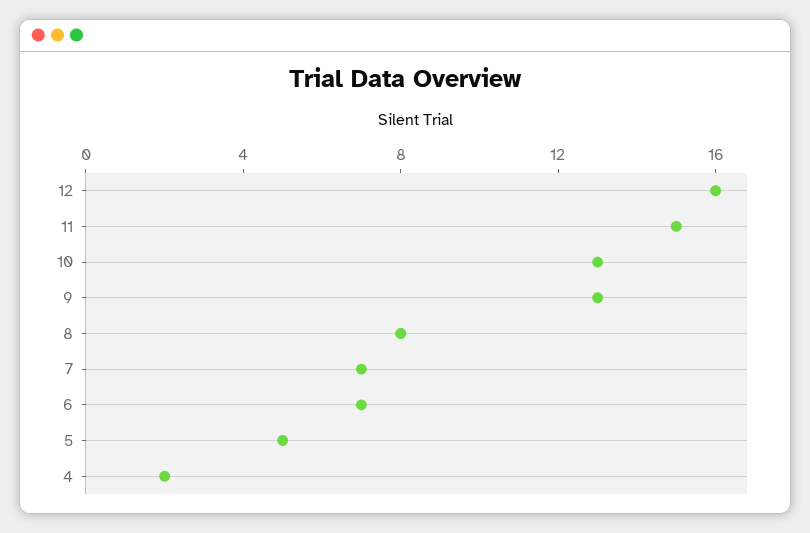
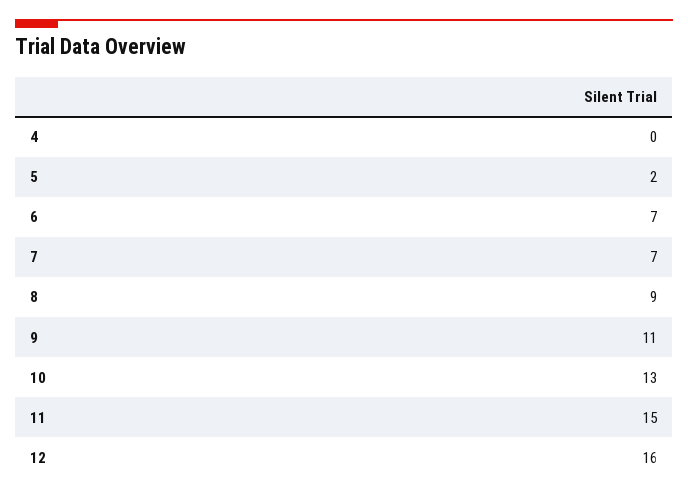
9: 13 -> 11
8: 8 -> 9
5: 5 -> 2
4: 2 -> 0

